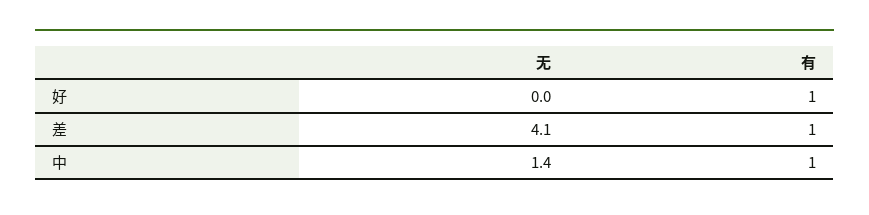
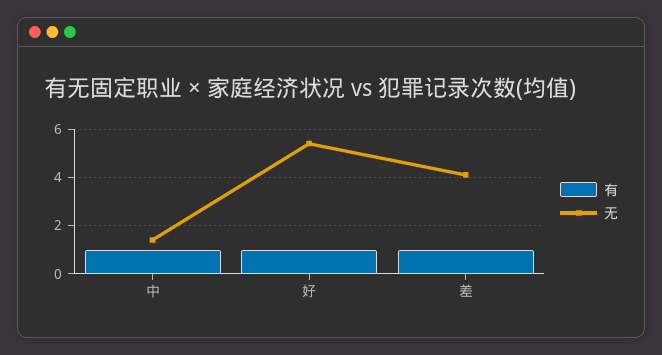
无, 好: 0 -> 5.5

